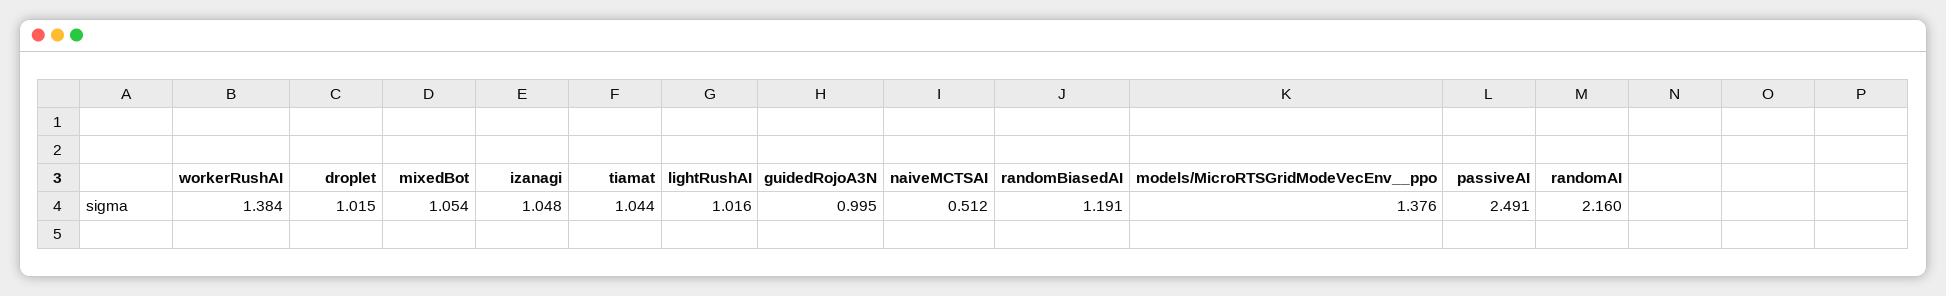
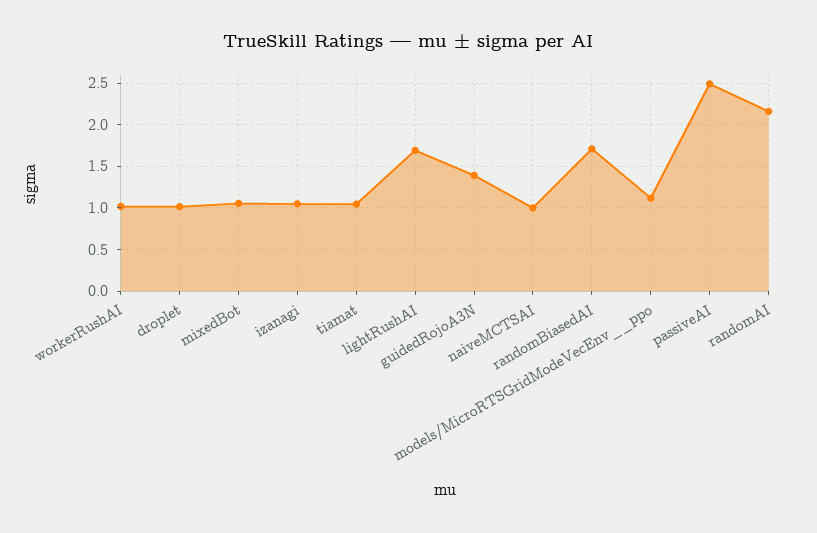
workerRushAI: 1.384 -> 1
lightRushAI: 1.016 -> 1.7
guidedRojoA3N: 0.995 -> 1.4
naiveMCTSAI: 0.512 -> 1
randomBiasedAI: 1.191 -> 1.7
models/MicroRTSGridModeVecEnv__ppo: 1.376 -> 1.1

